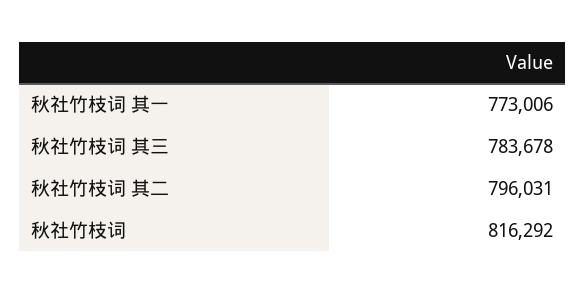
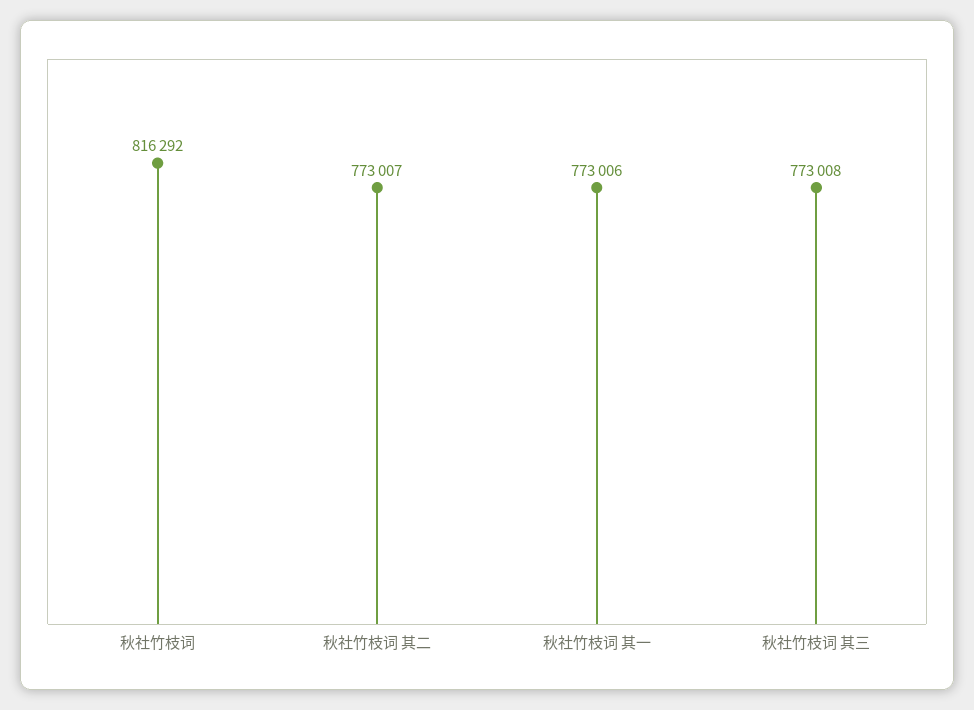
秋社竹枝词 其三: 783678 -> 773008
秋社竹枝词 其二: 796031 -> 773007

